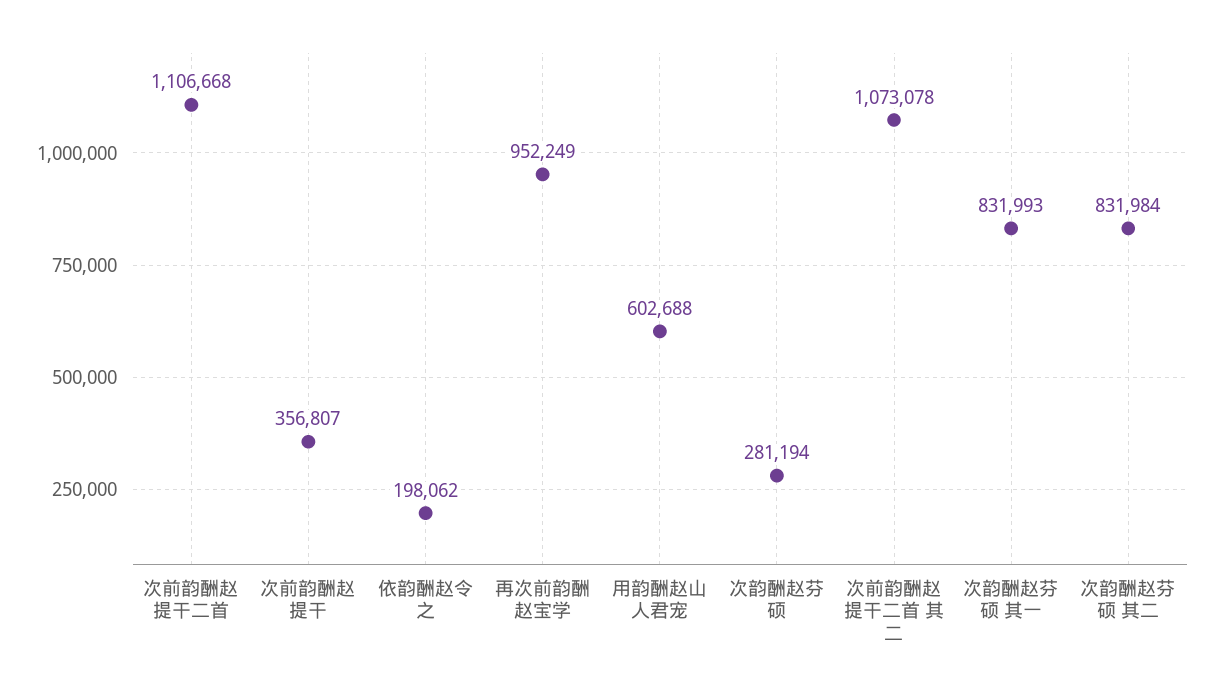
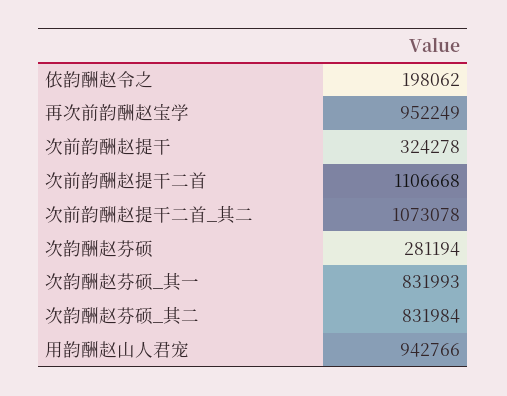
次前韵酬赵提干: 356807 -> 324278
用韵酬赵山人君宠: 602688 -> 942766

